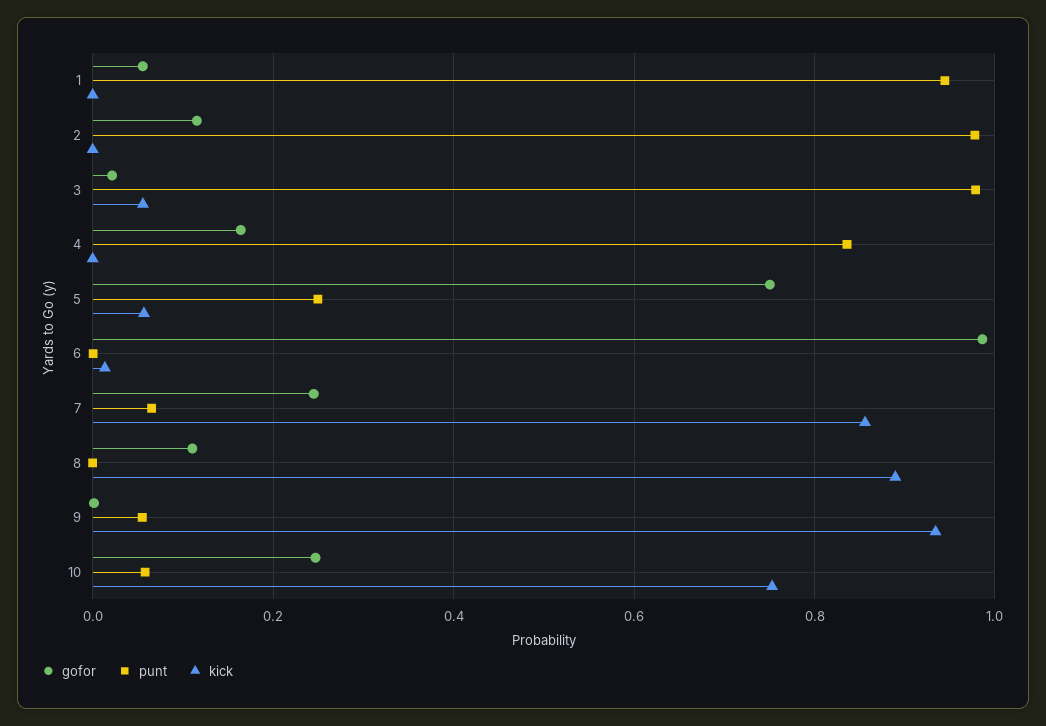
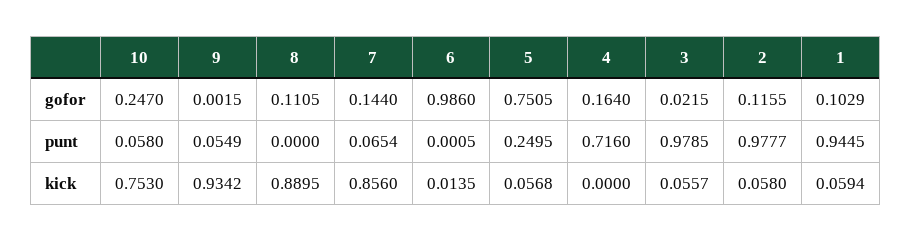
gofor, 1: 0.06 -> 0.1029
kick, 1: 0 -> 0.0594
kick, 2: 0 -> 0.058
punt, 4: 0.84 -> 0.716
gofor, 7: 0.24 -> 0.144

